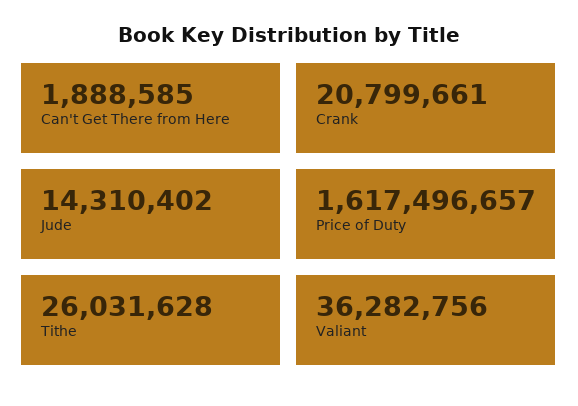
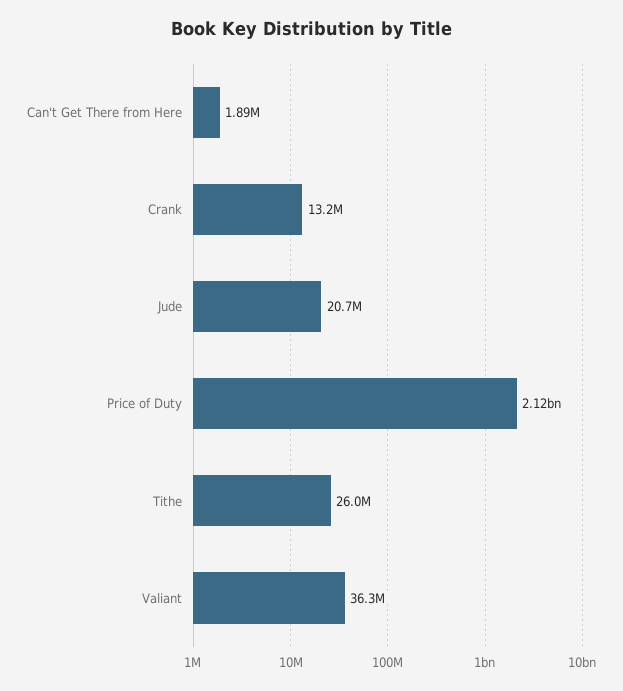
Crank: 20799661 -> 13200000
Jude: 14310402 -> 20700000
Price of Duty: 1617496657 -> 2120000000

